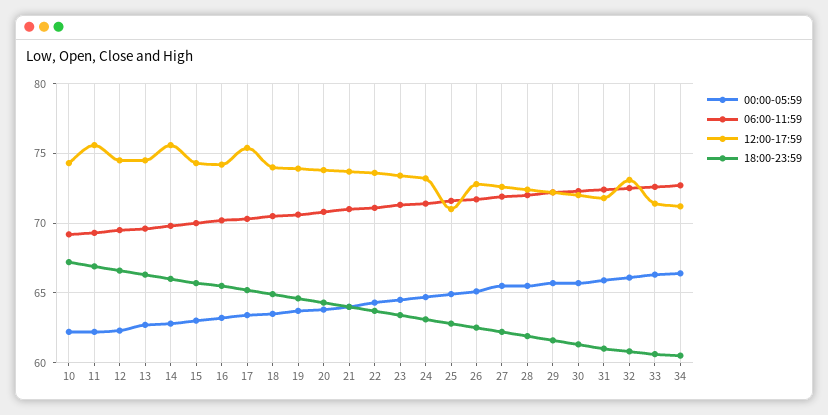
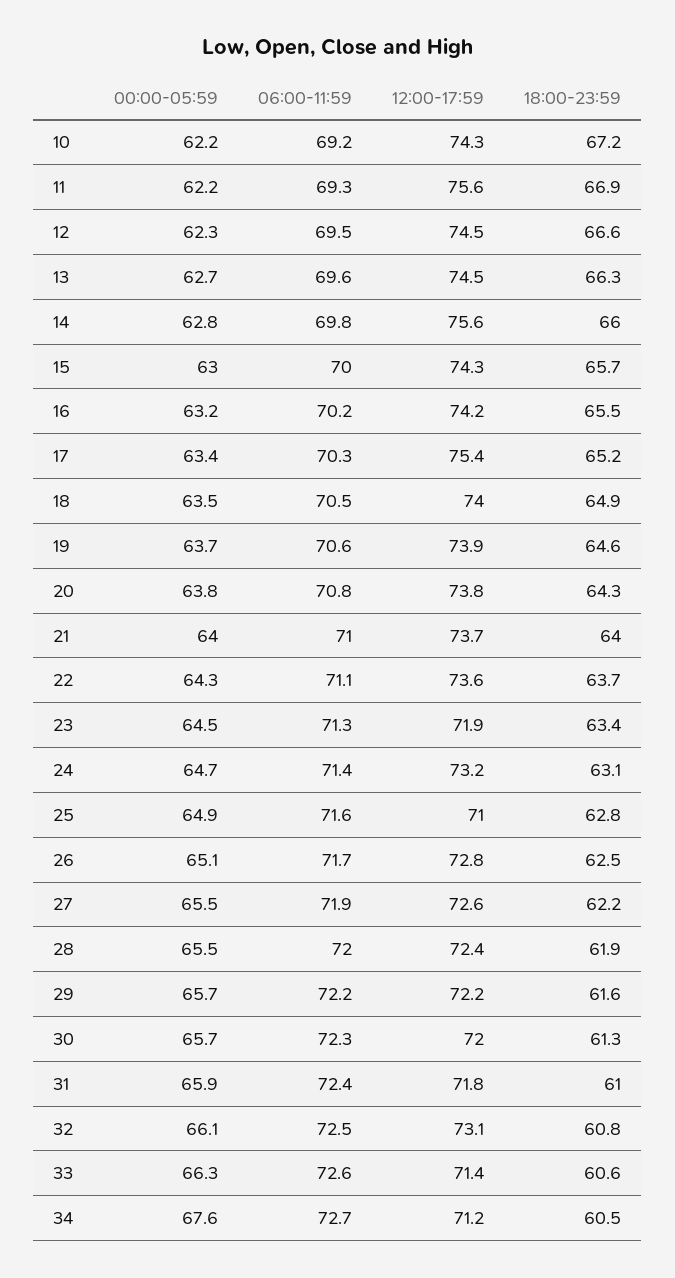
12:00-17:59, 23: 73.5 -> 71.9
00:00-05:59, 34: 66.5 -> 67.6

